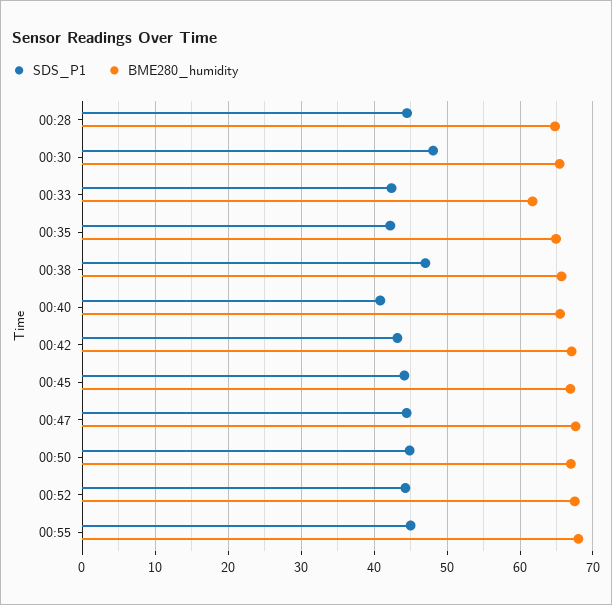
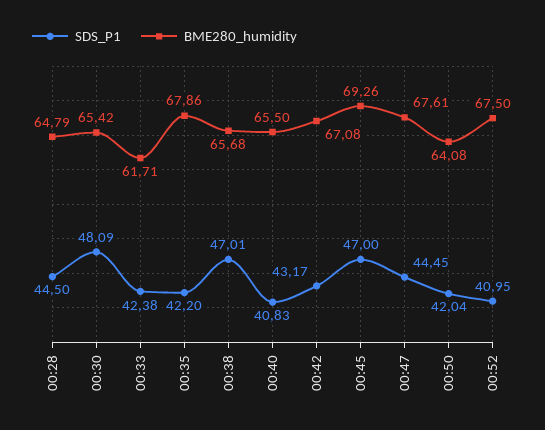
BME280_humidity, 00:35: 65 -> 67.86
SDS_P1, 00:45: 44 -> 47
BME280_humidity, 00:45: 67 -> 69.26
SDS_P1, 00:50: 45 -> 42.04
BME280_humidity, 00:50: 67 -> 64.08
SDS_P1, 00:52: 44 -> 40.95
SDS_P1, 00:55: 45 -> none
BME280_humidity, 00:55: 68 -> none

